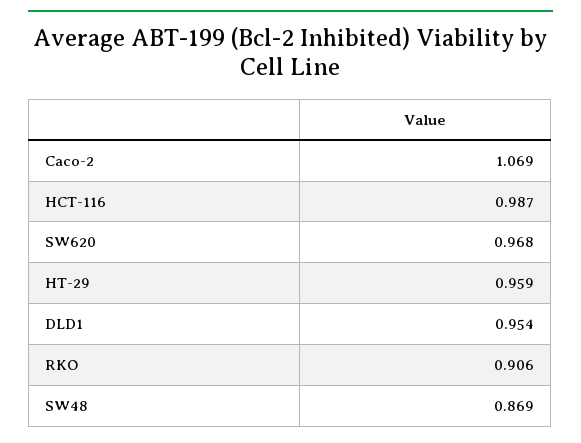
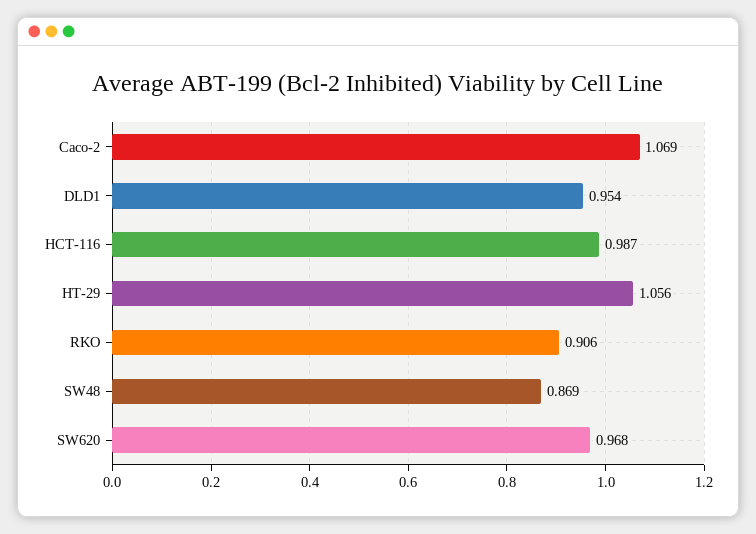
HT-29: 0.959 -> 1.056

